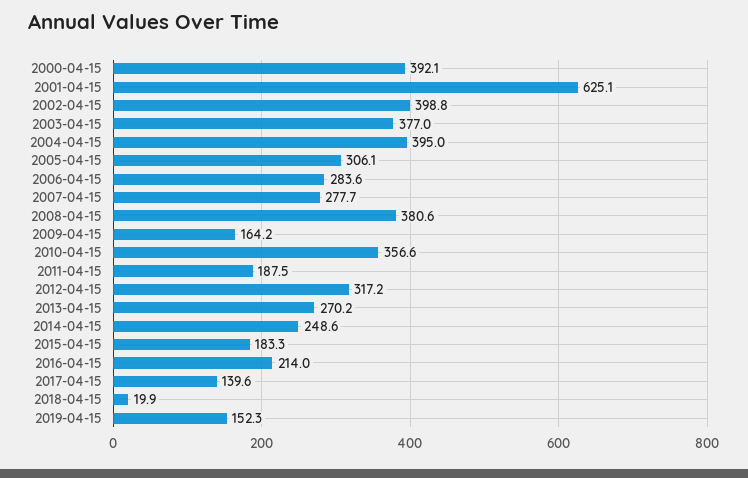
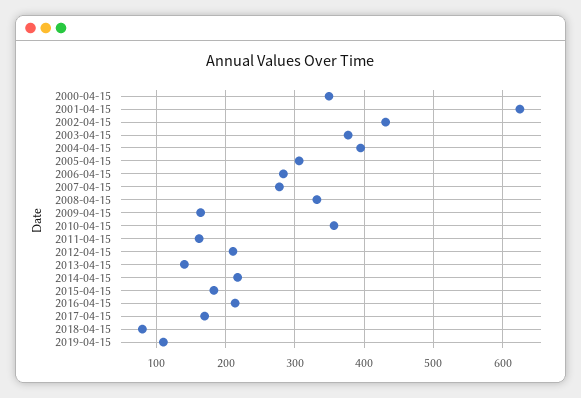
2000-04-15: 392.1 -> 350
2002-04-15: 398.8 -> 430
2008-04-15: 380.6 -> 330
2011-04-15: 187.5 -> 160
2012-04-15: 317.2 -> 210
2013-04-15: 270.2 -> 140
2014-04-15: 248.6 -> 220
2017-04-15: 139.6 -> 170
2018-04-15: 19.9 -> 80
2019-04-15: 152.3 -> 110

